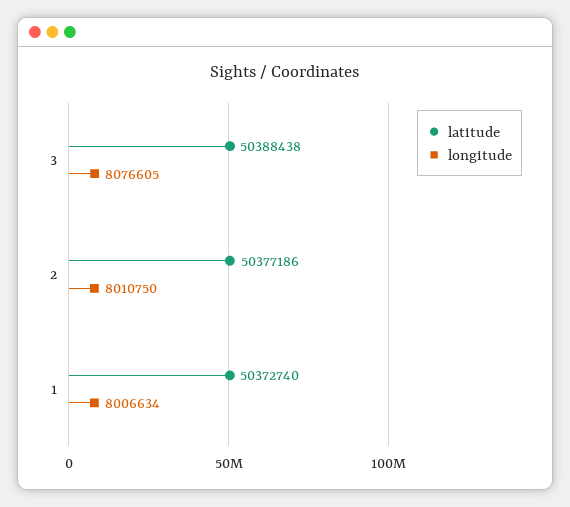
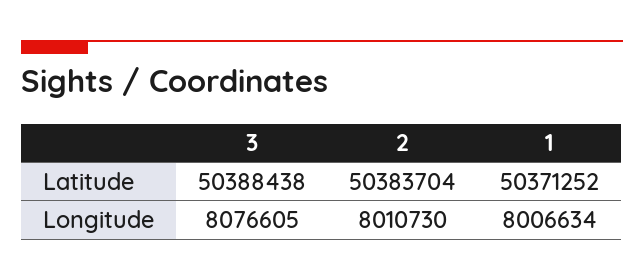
latitude, 2: 50377186 -> 50383704
longitude, 2: 8010750 -> 8010730
latitude, 1: 50372740 -> 50371252

